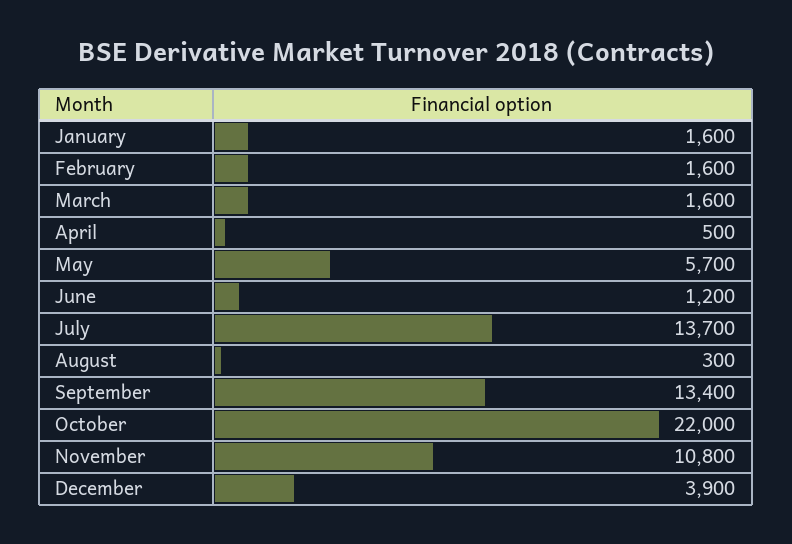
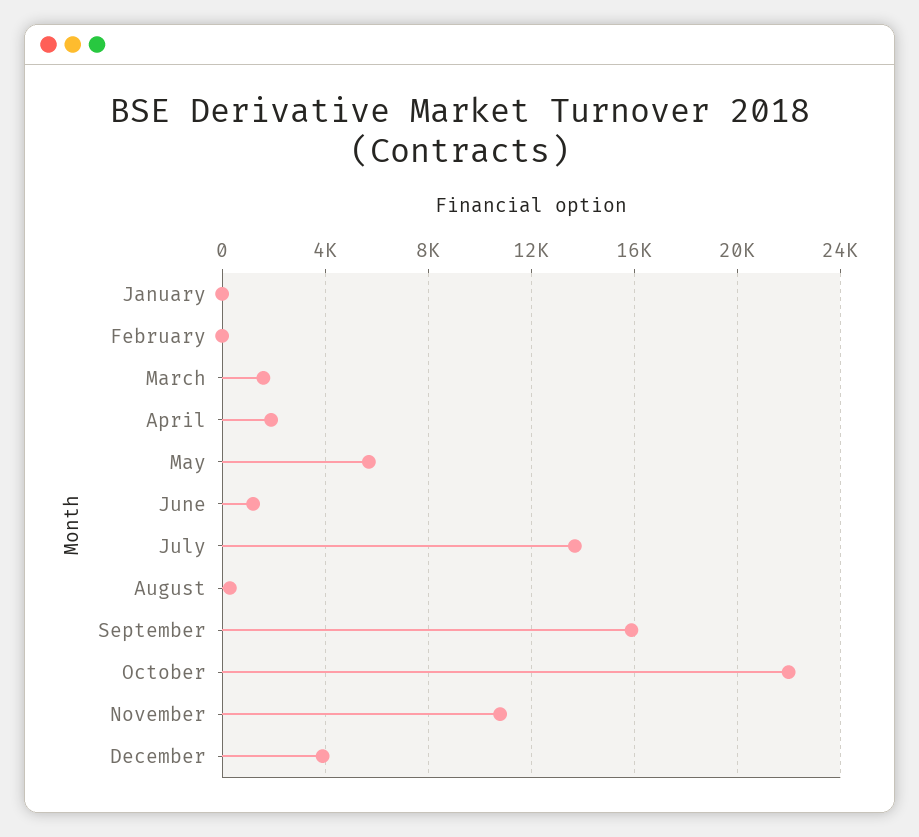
January: 1600 -> 0
February: 1600 -> 0
April: 500 -> 2000
September: 13400 -> 16000

